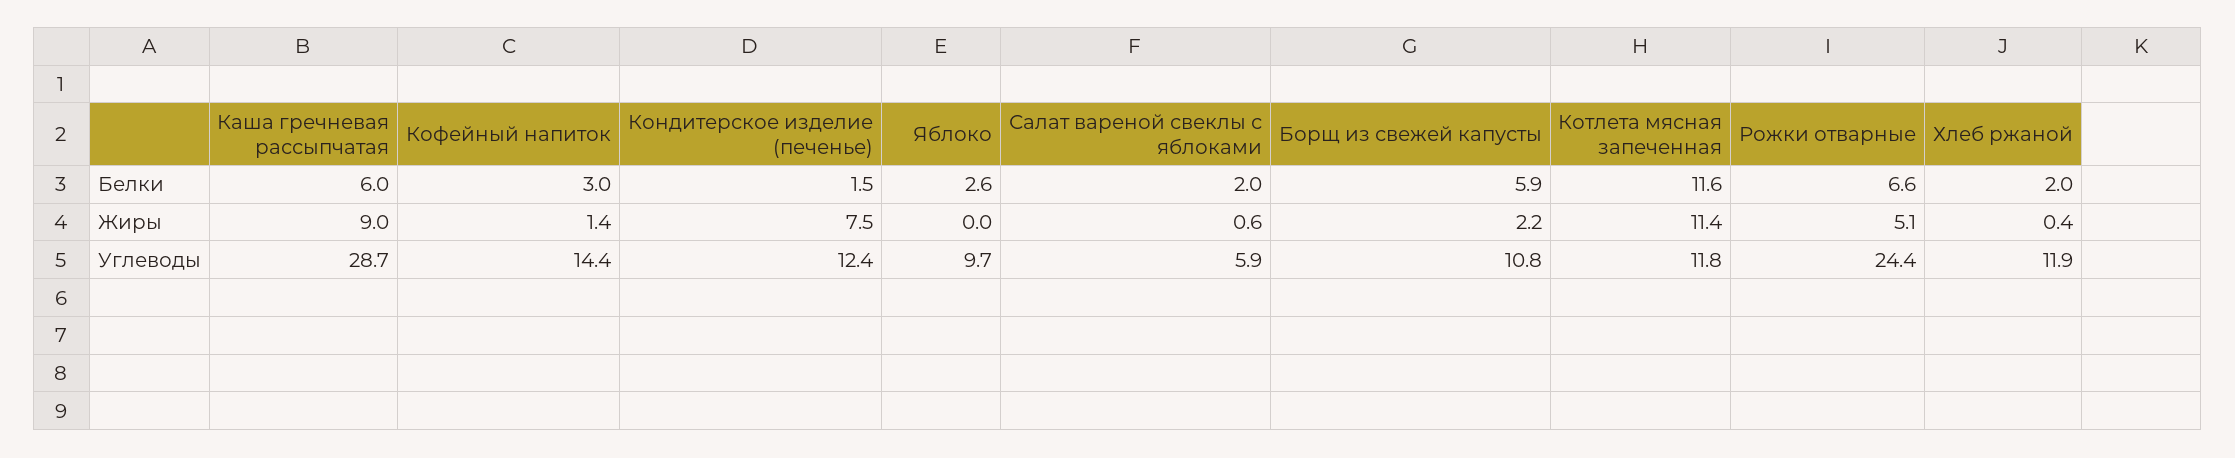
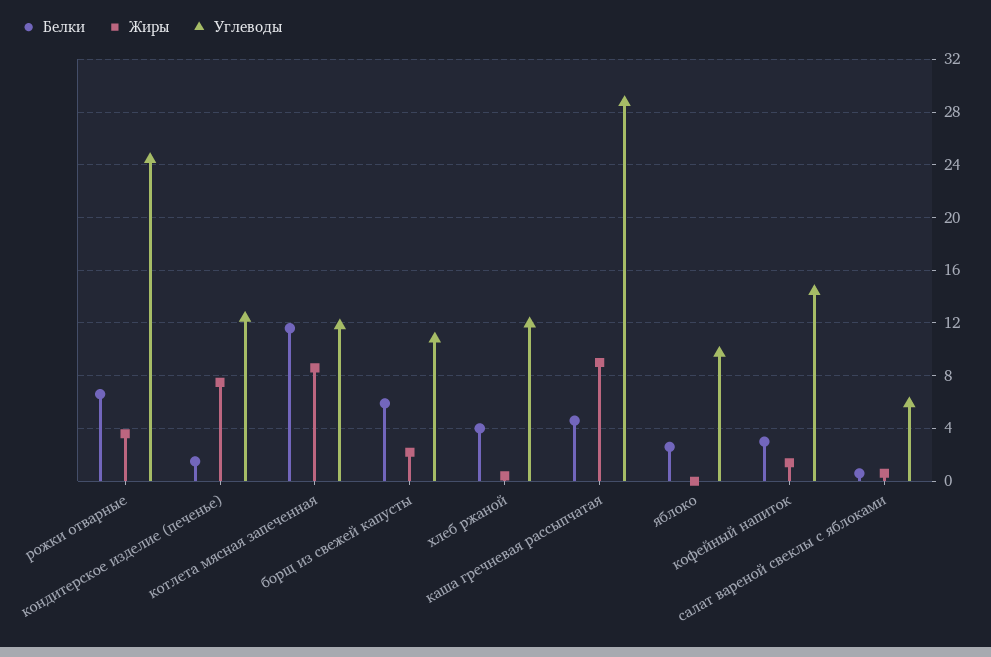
Белки, Каша гречневая рассыпчатая: 6 -> 4.5
Белки, Салат вареной свеклы с яблоками: 2 -> 0.5
Белки, Хлеб ржаной: 2 -> 4
Жиры, Котлета мясная запеченная: 11.4 -> 8.5
Жиры, Рожки отварные: 5.1 -> 3.5

